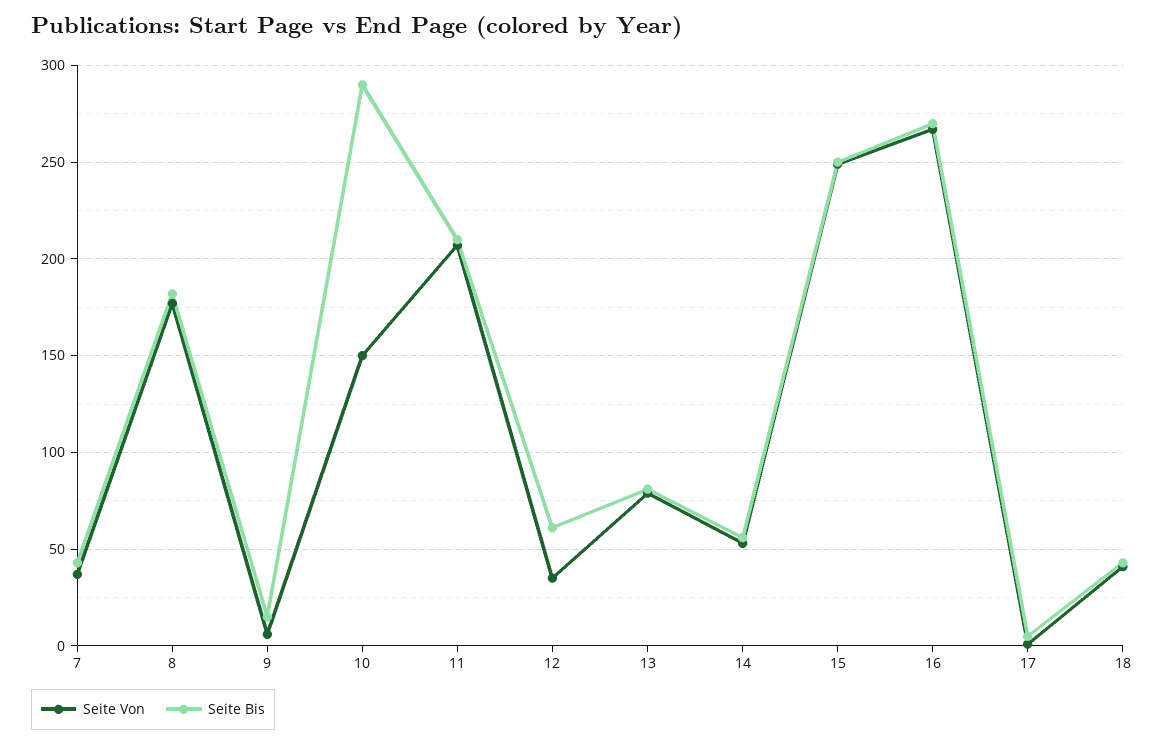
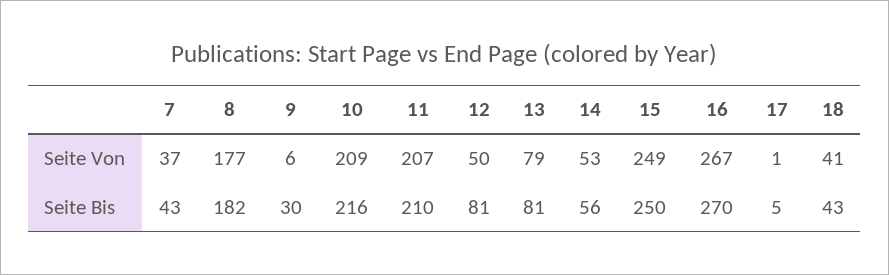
Seite Bis, 9: 15 -> 30
Seite Von, 10: 150 -> 209
Seite Bis, 10: 290 -> 216
Seite Von, 12: 35 -> 50
Seite Bis, 12: 60 -> 81

